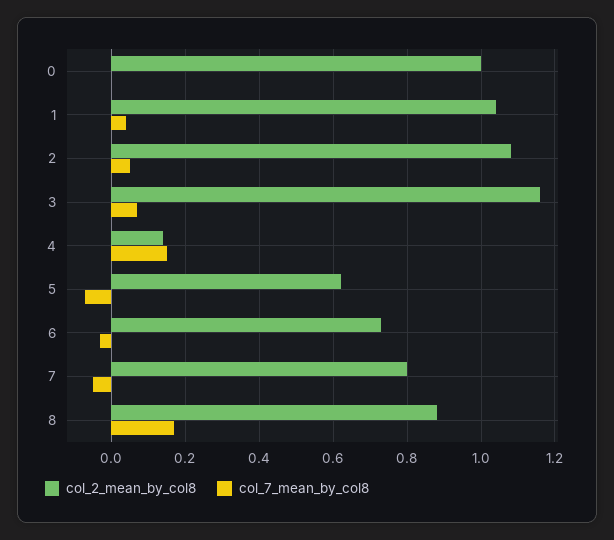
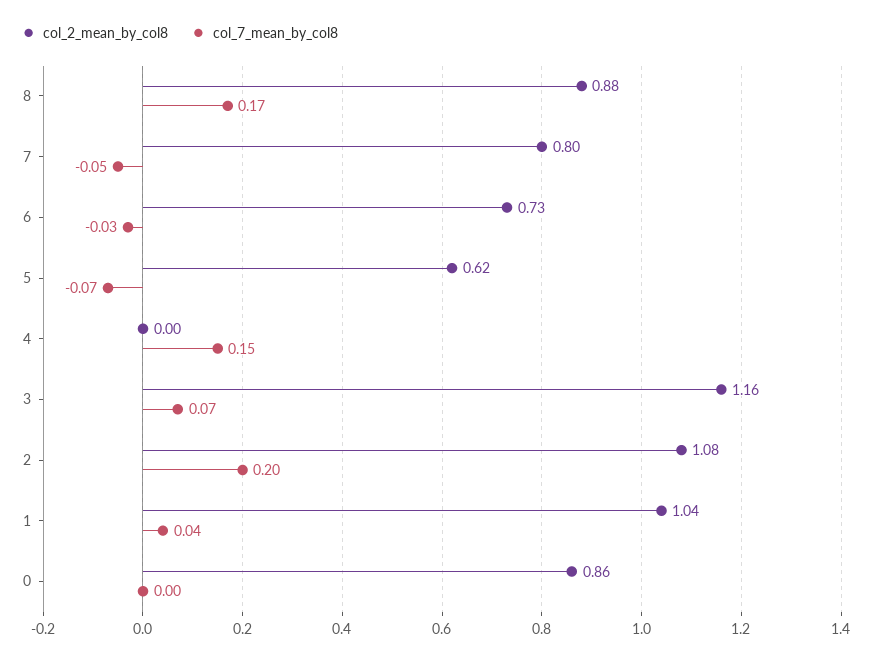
col_2_mean_by_col8, 0: 1 -> 0.86
col_7_mean_by_col8, 2: 0.05 -> 0.2
col_2_mean_by_col8, 4: 0.15 -> 0

